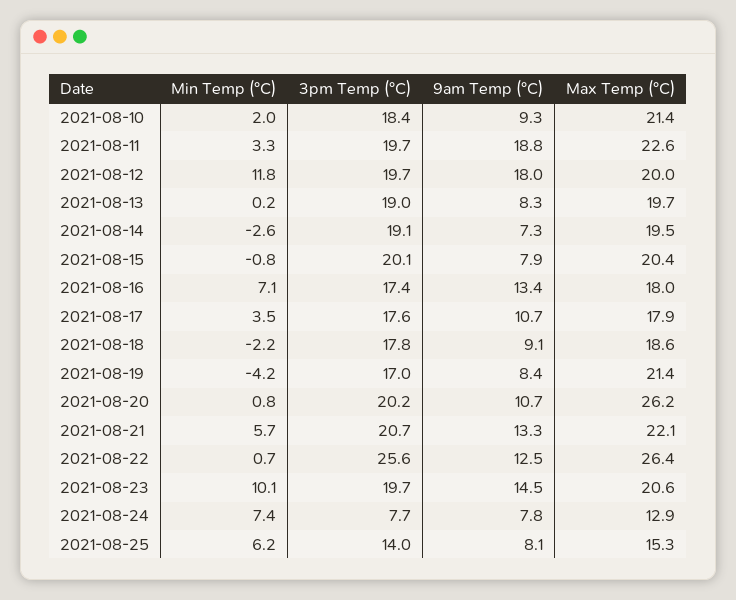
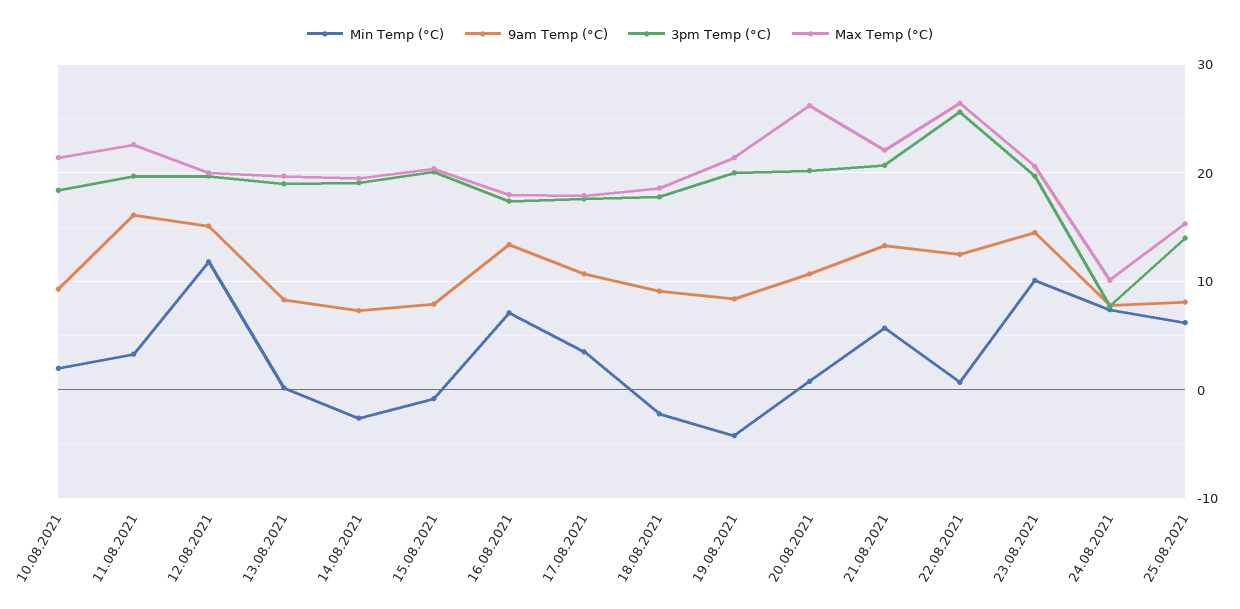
9am Temp (°C), 2021-08-11: 18.8 -> 16
9am Temp (°C), 2021-08-12: 18 -> 15
3pm Temp (°C), 2021-08-19: 17 -> 20
Max Temp (°C), 2021-08-24: 12.9 -> 10

